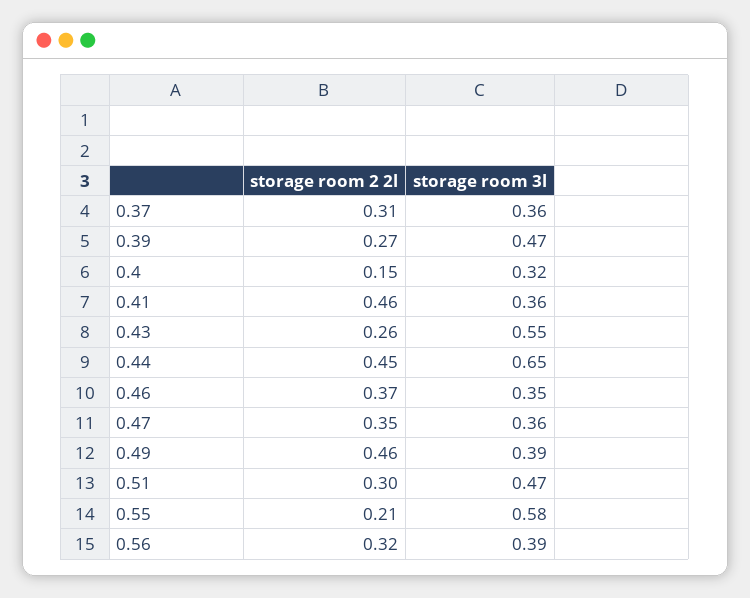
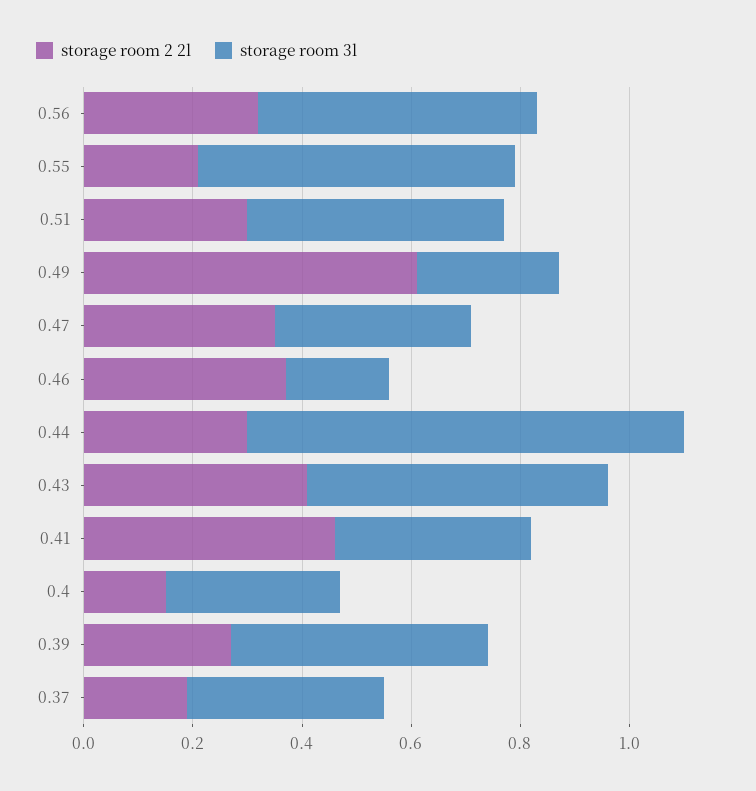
storage room 2 2l, 0.37: 0.31 -> 0.2
storage room 2 2l, 0.43: 0.26 -> 0.4
storage room 2 2l, 0.44: 0.45 -> 0.3
storage room 3l, 0.44: 0.65 -> 0.8
storage room 3l, 0.46: 0.35 -> 0.2
storage room 2 2l, 0.49: 0.46 -> 0.6
storage room 3l, 0.49: 0.39 -> 0.25
storage room 3l, 0.56: 0.39 -> 0.5

